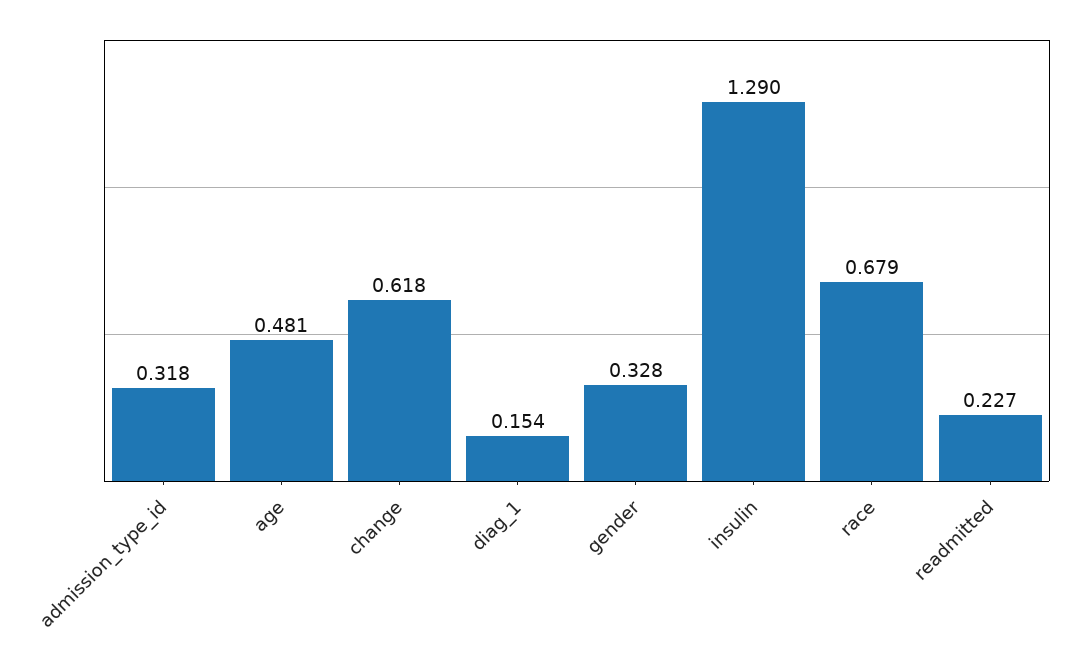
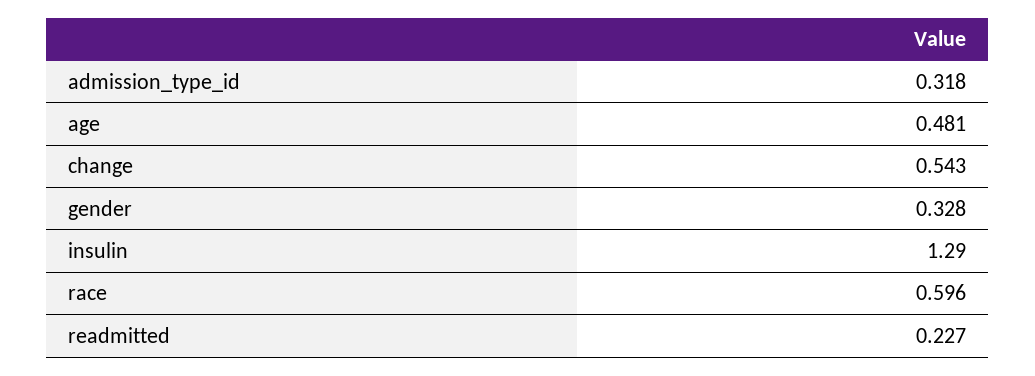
change: 0.618 -> 0.543
diag_1: 0.154 -> none
race: 0.679 -> 0.596

